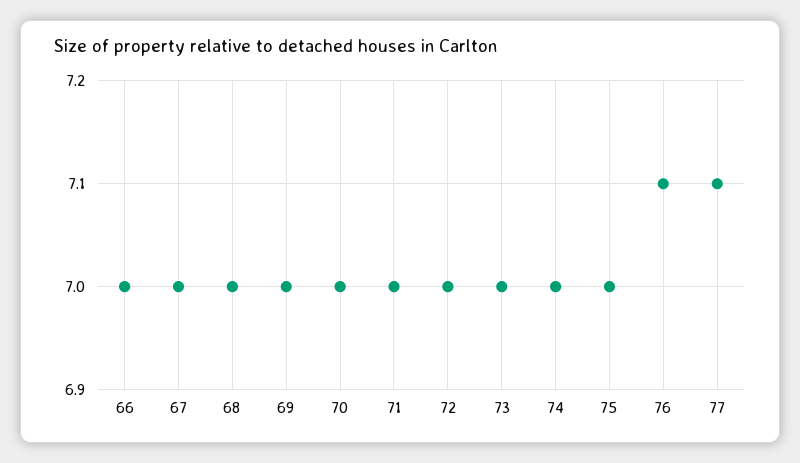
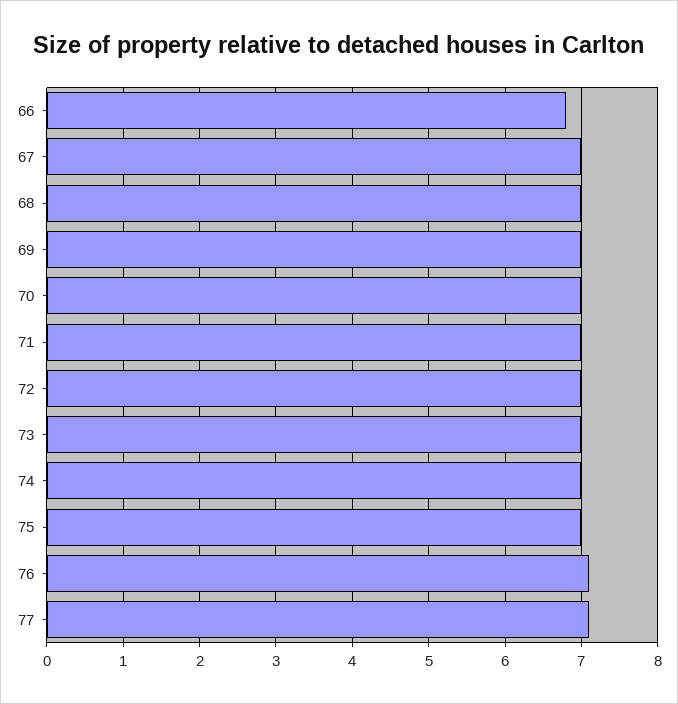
66: 7 -> 6.8

